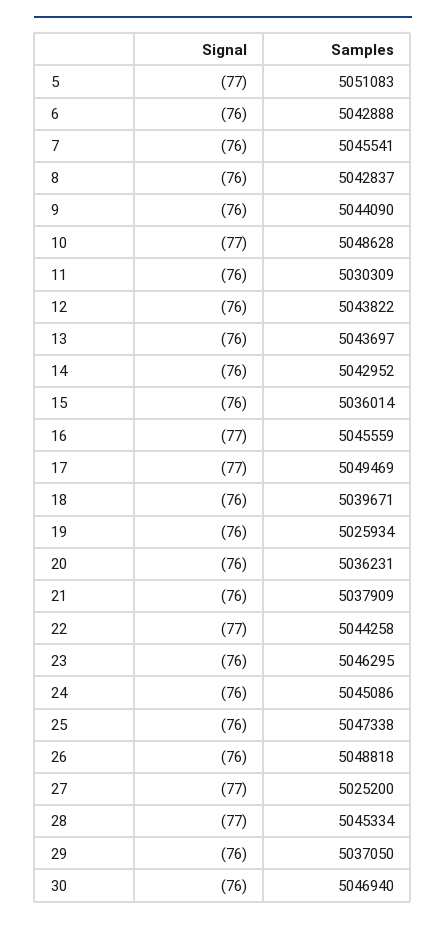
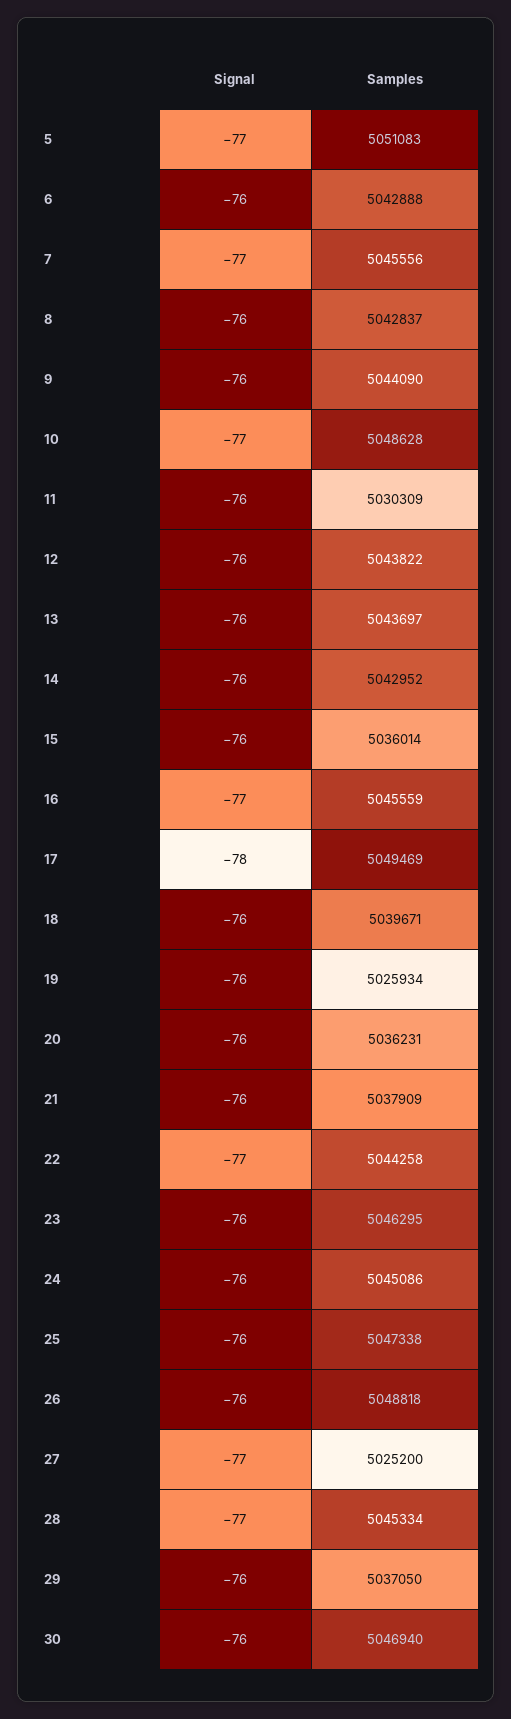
Signal, 7: -76 -> -77
Samples, 7: 5045541 -> 5045556
Signal, 17: -77 -> -78

